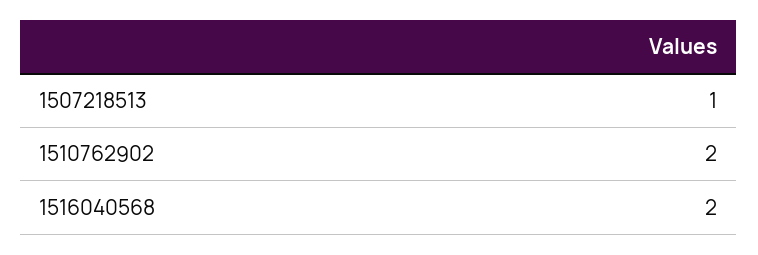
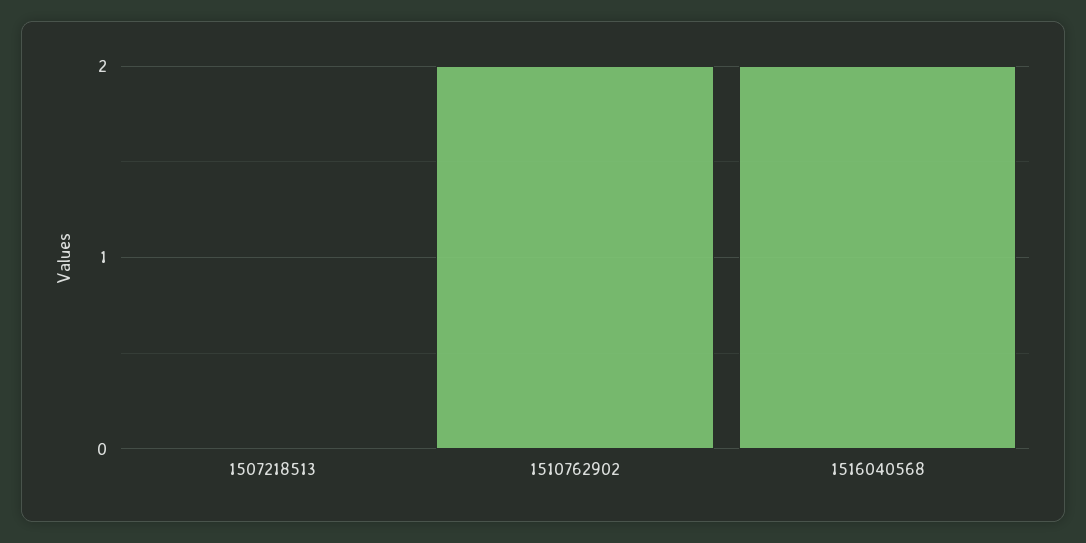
1507218513: 1 -> 0

